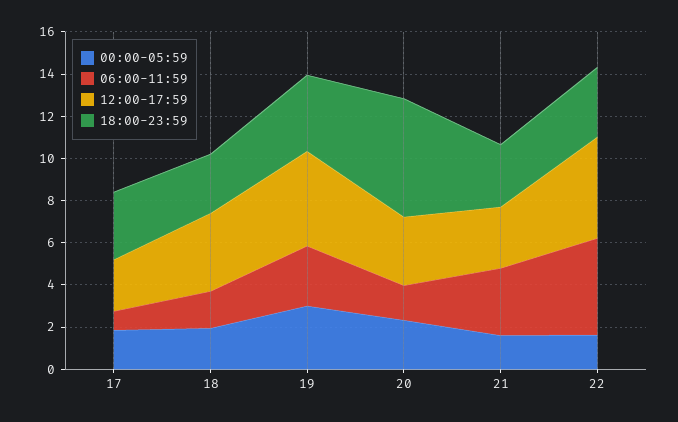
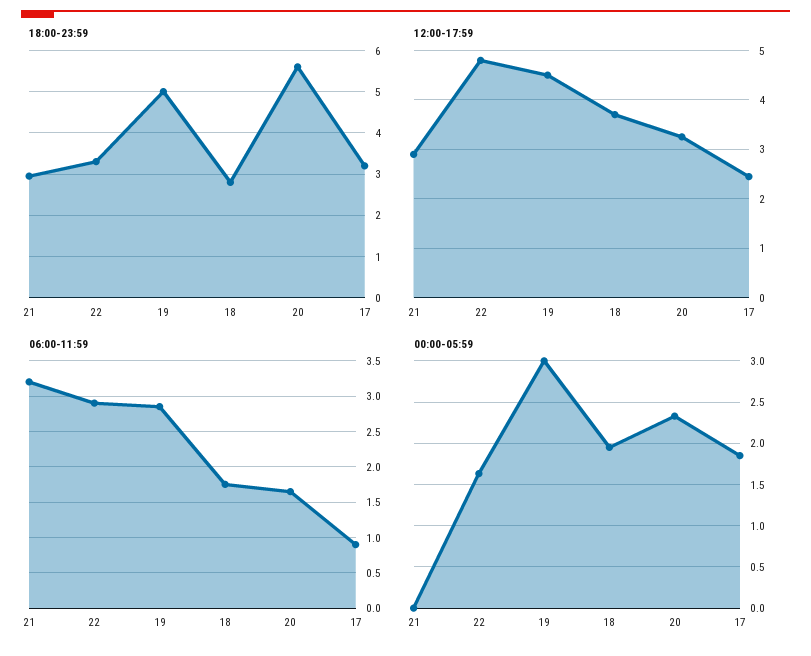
18:00-23:59, 19: 3.5 -> 5
00:00-05:59, 21: 1.5 -> 0
06:00-11:59, 22: 4.5 -> 2.9

